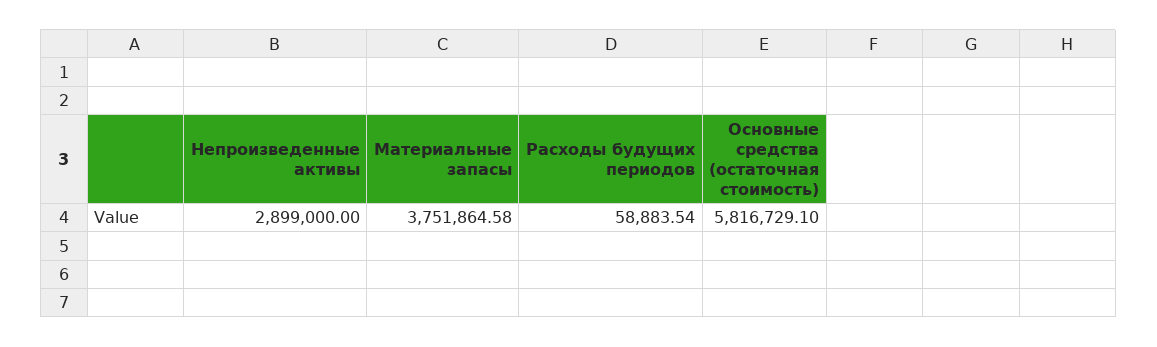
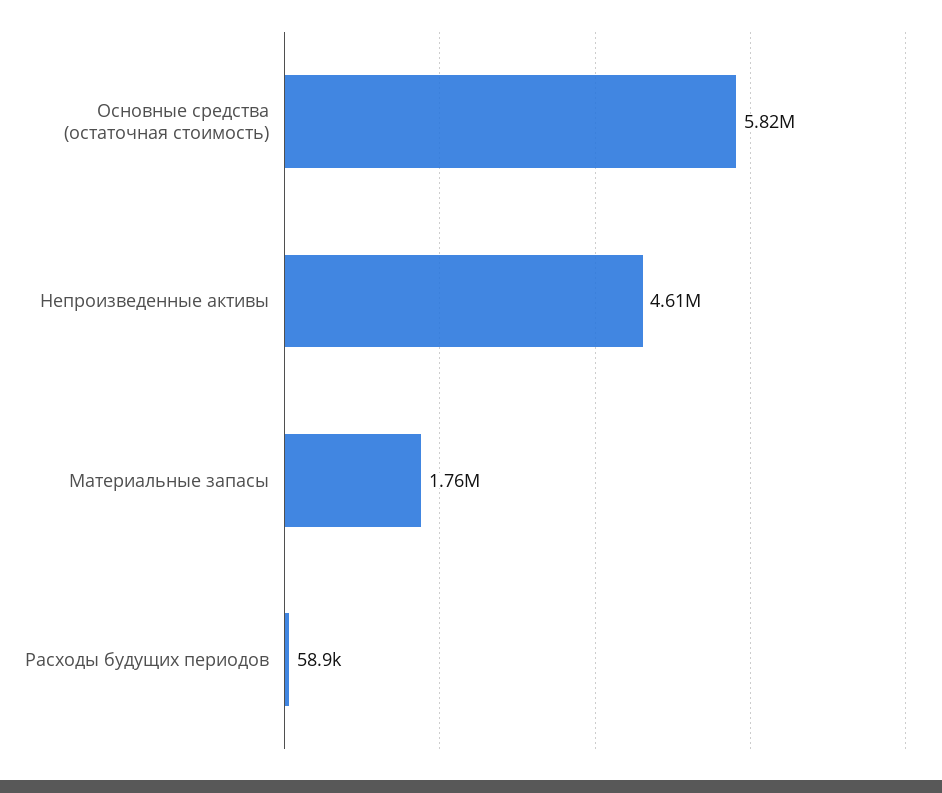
Непроизведенные активы: 2899000 -> 4610000
Материальные запасы: 3751864.58 -> 1760000

